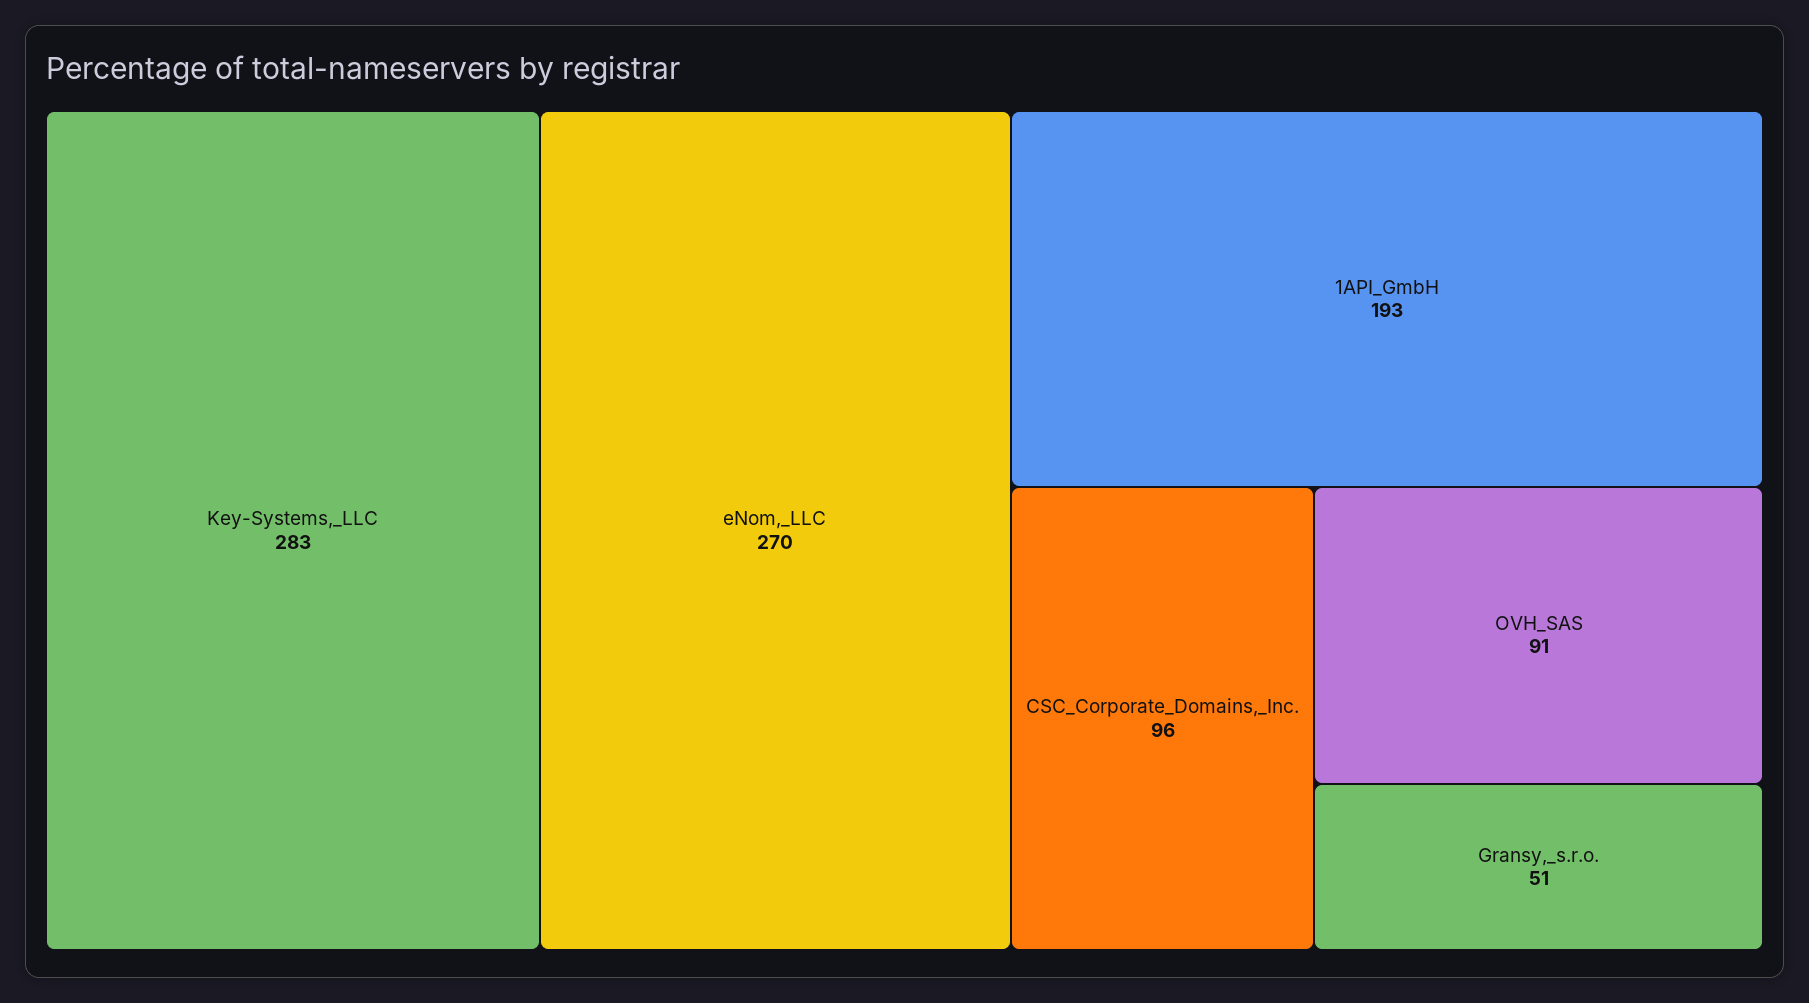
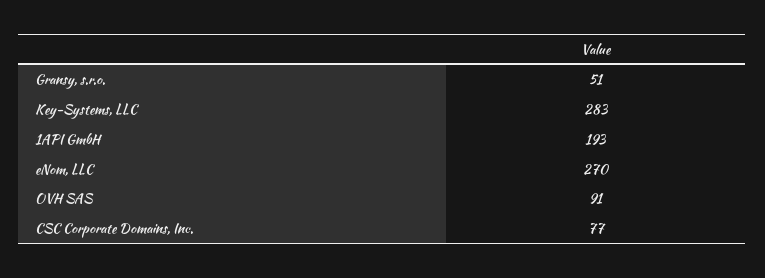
CSC_Corporate_Domains,_Inc.: 96 -> 77

